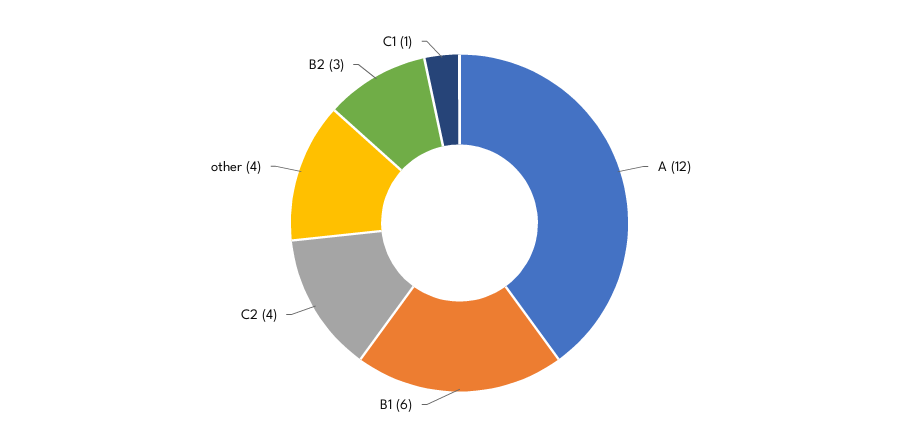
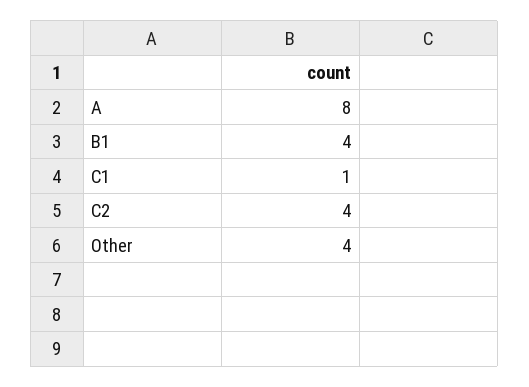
A: 12 -> 8
B1: 6 -> 4
B2: 3 -> none

